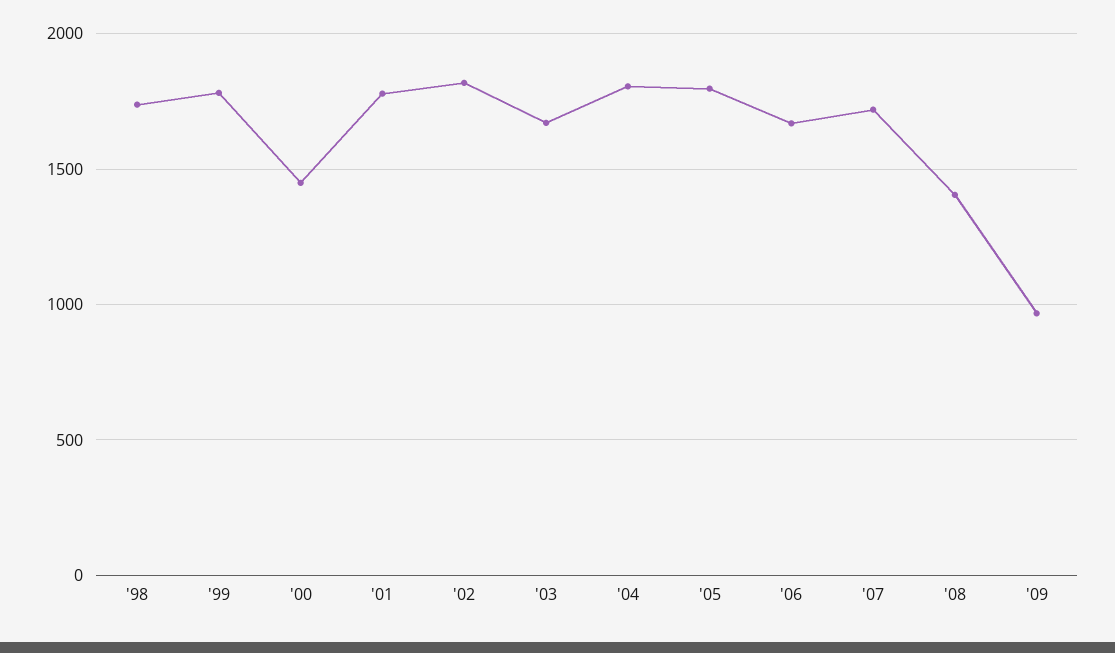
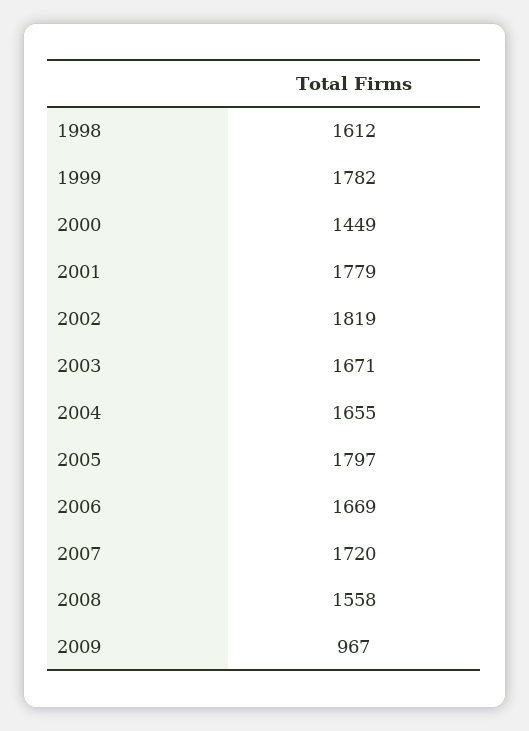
'98: 1750 -> 1612
'04: 1800 -> 1655
'08: 1400 -> 1558

